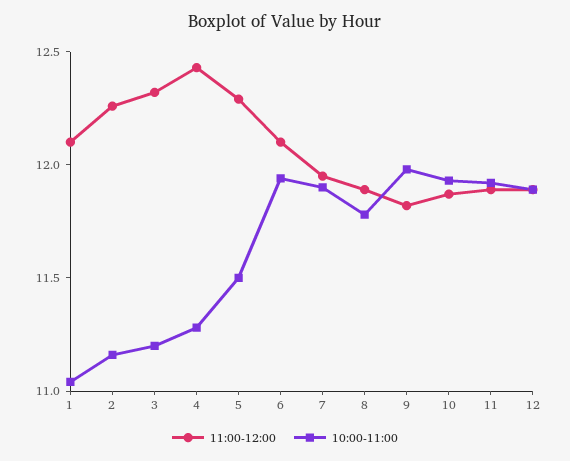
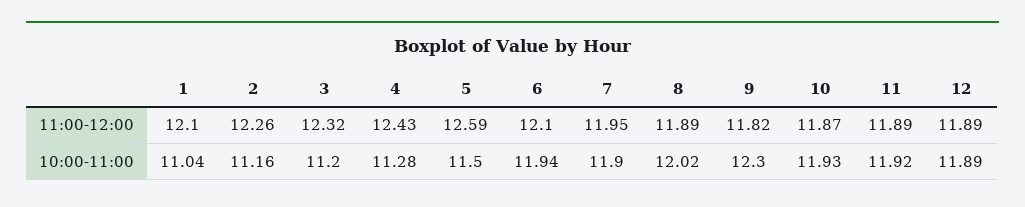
11:00-12:00, 5: 12.3 -> 12.59
10:00-11:00, 8: 11.8 -> 12.02
10:00-11:00, 9: 12 -> 12.3

